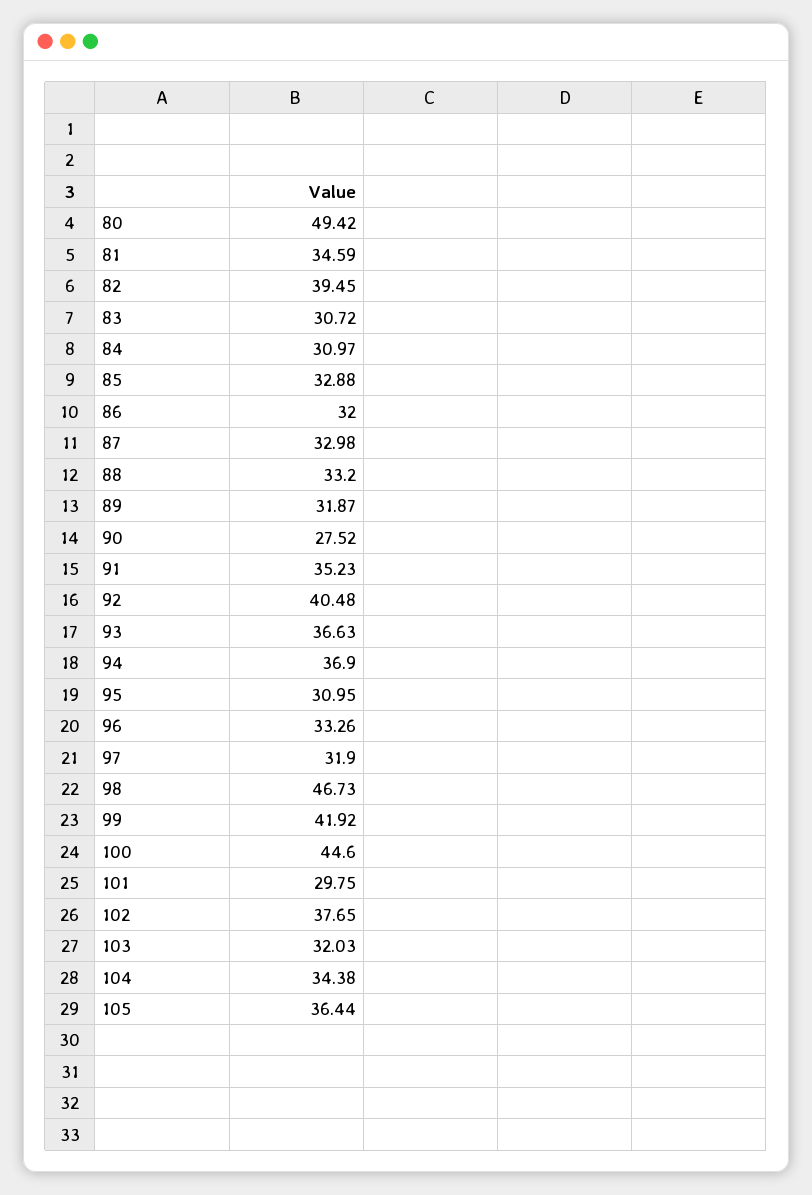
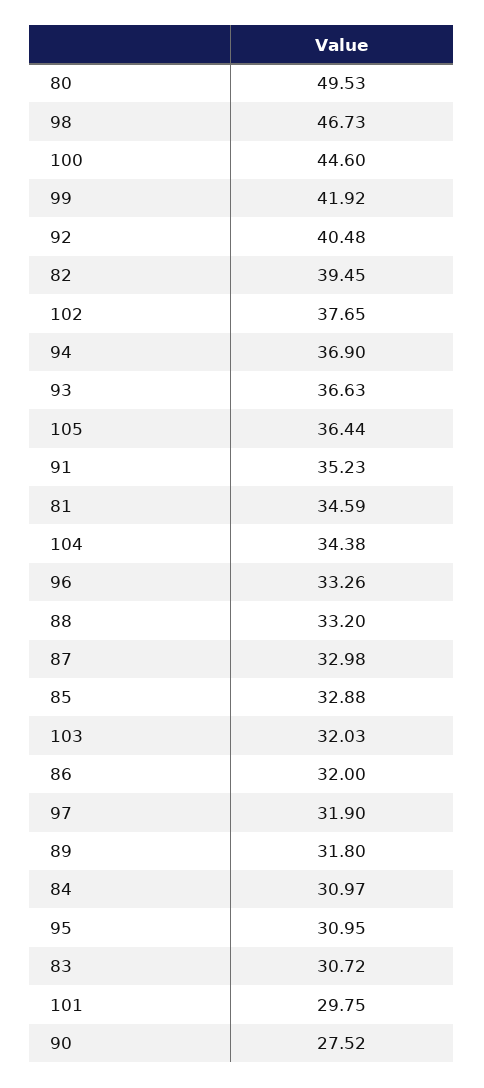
80: 49.42 -> 49.53
89: 31.87 -> 31.8

